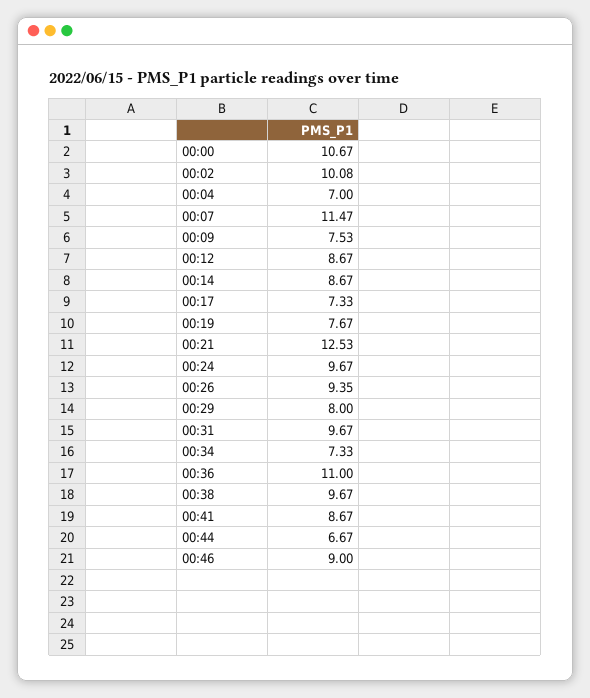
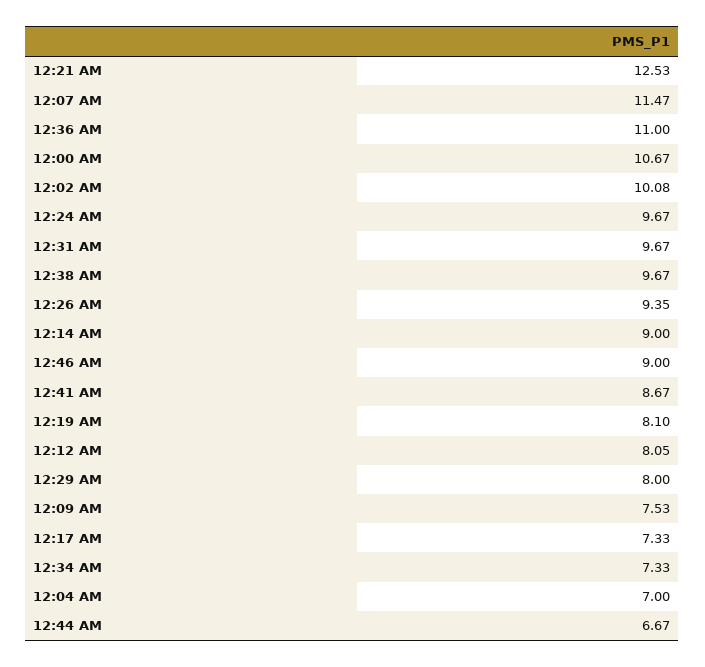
00:12: 8.67 -> 8.05
00:14: 8.67 -> 9
00:19: 7.67 -> 8.1

